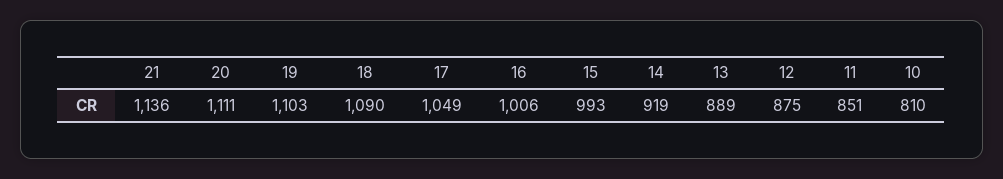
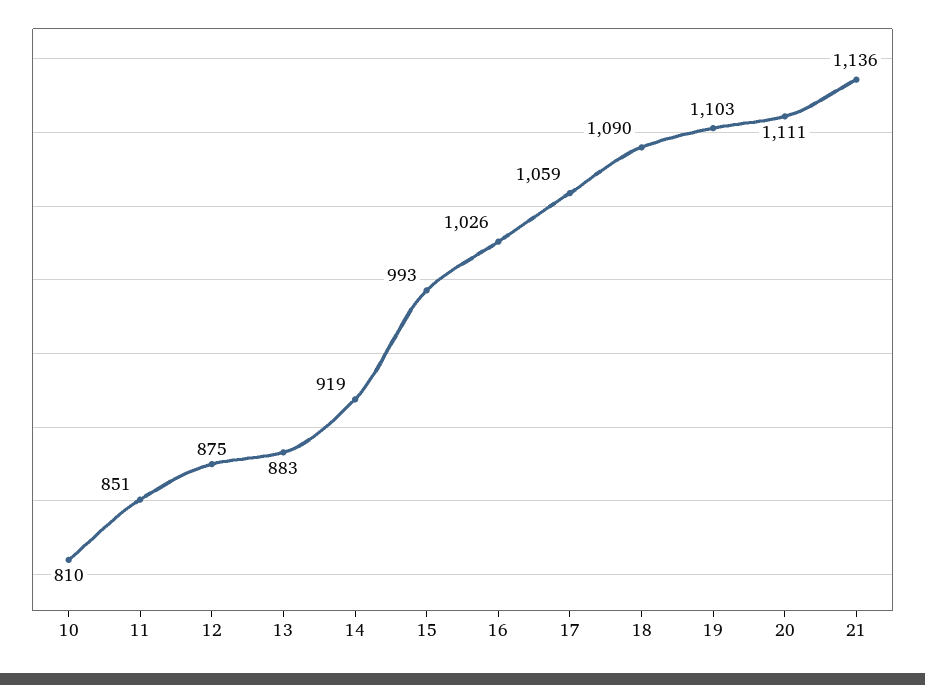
17: 1049 -> 1059
16: 1006 -> 1026
13: 889 -> 883

